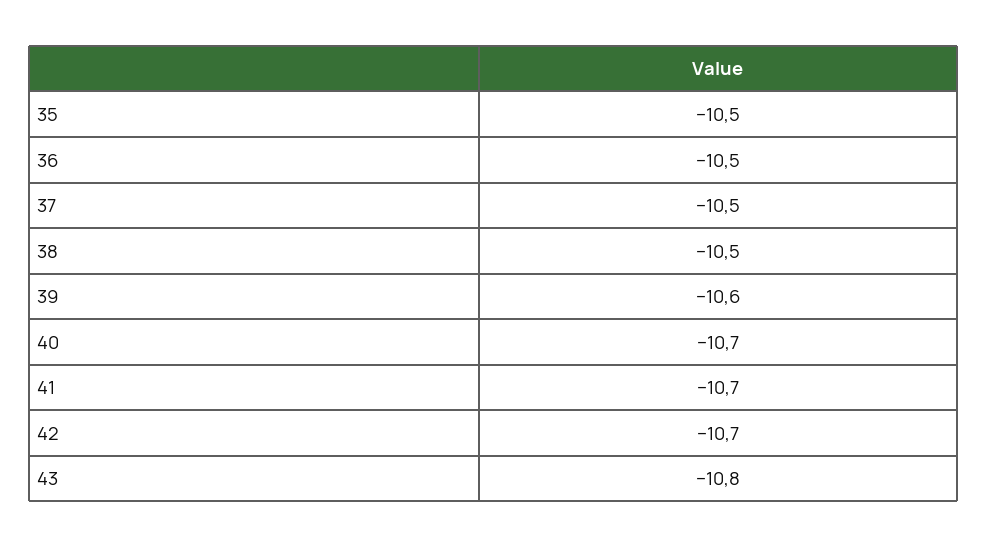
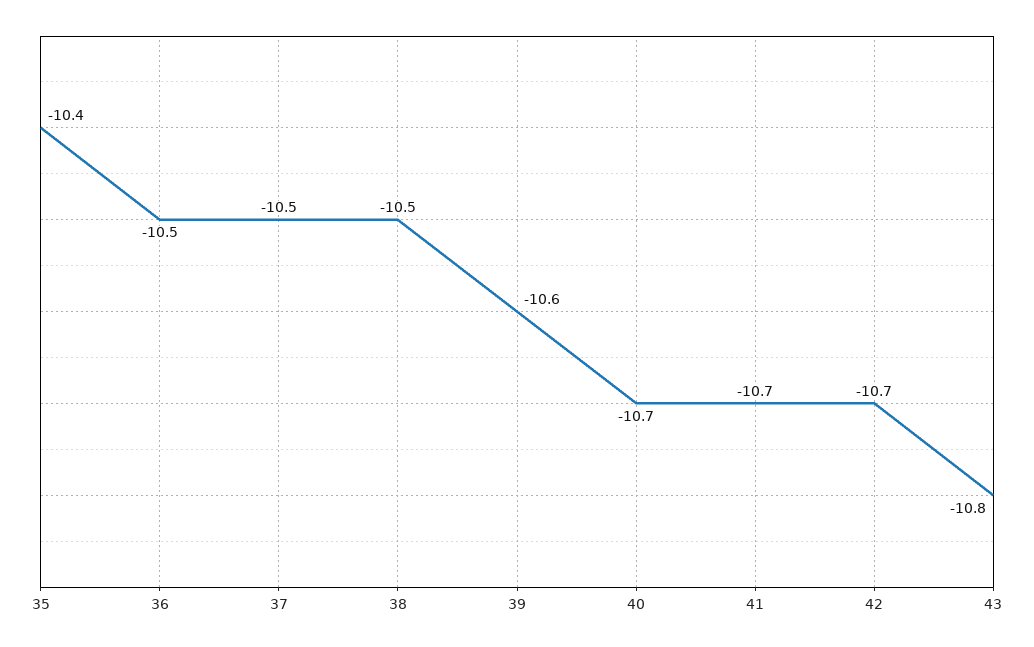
35: -10.5 -> -10.4

